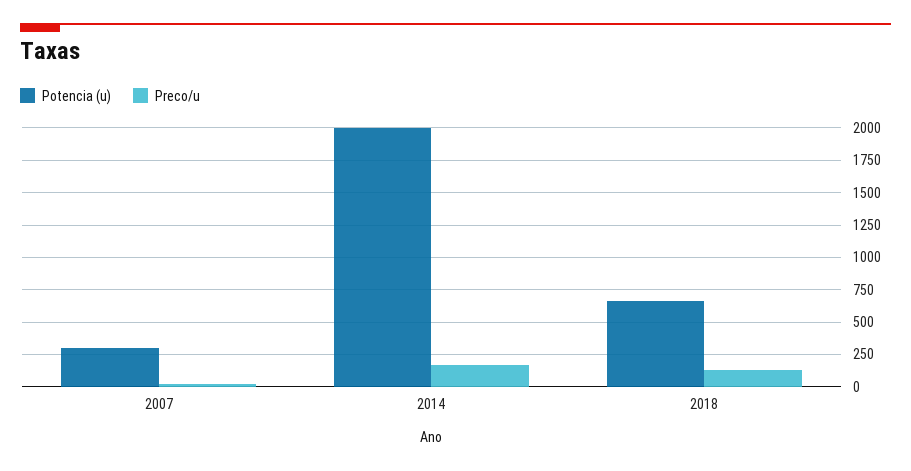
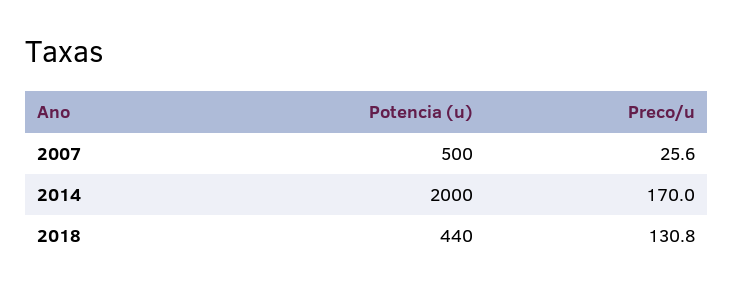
Potencia (u), 2007: 300 -> 500
Potencia (u), 2018: 650 -> 440

